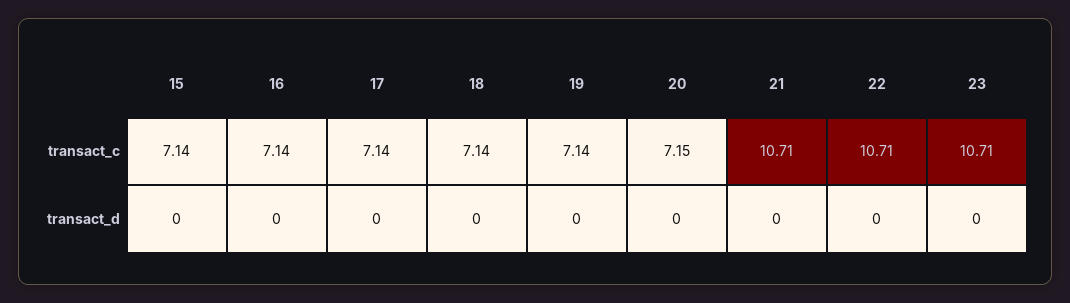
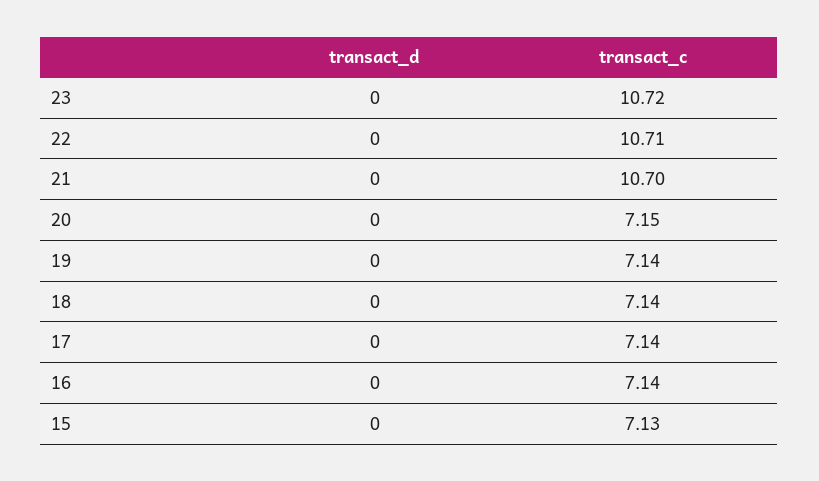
15, transact_c: 7.14 -> 7.13
21, transact_c: 10.71 -> 10.7
23, transact_c: 10.71 -> 10.72

